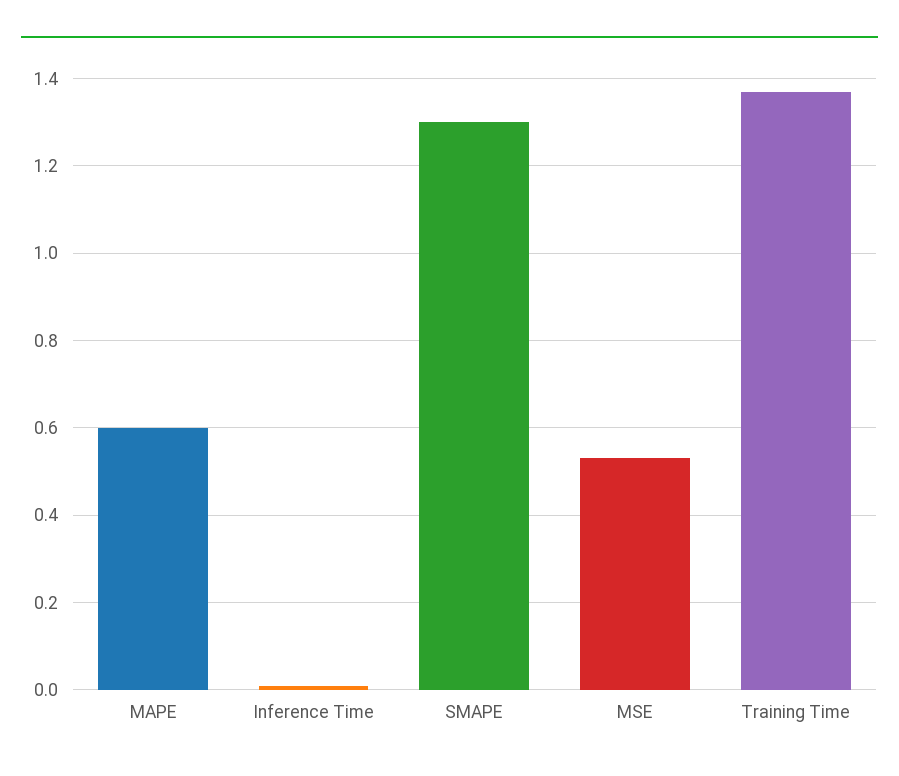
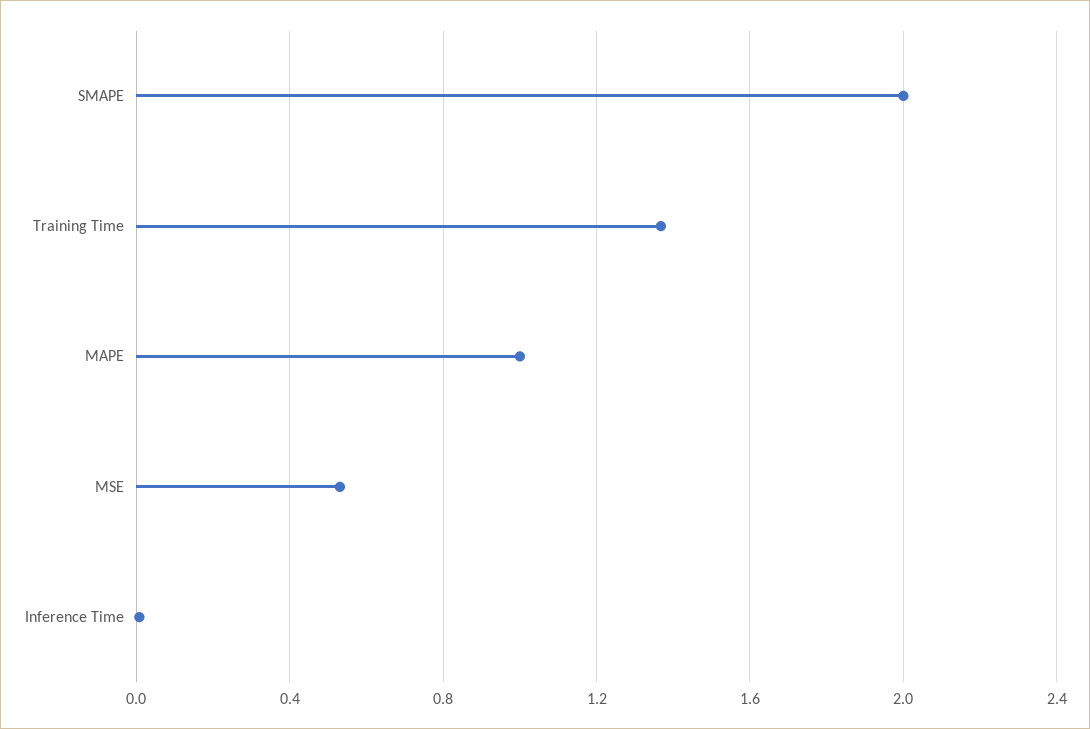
MAPE: 0.6 -> 1
SMAPE: 1.3 -> 2

